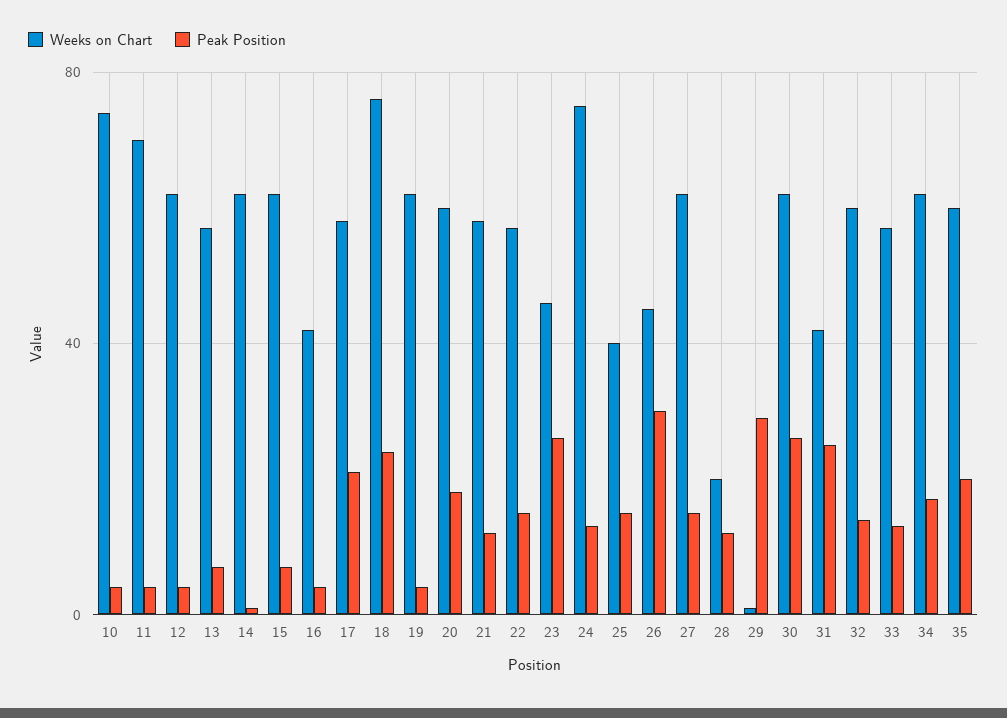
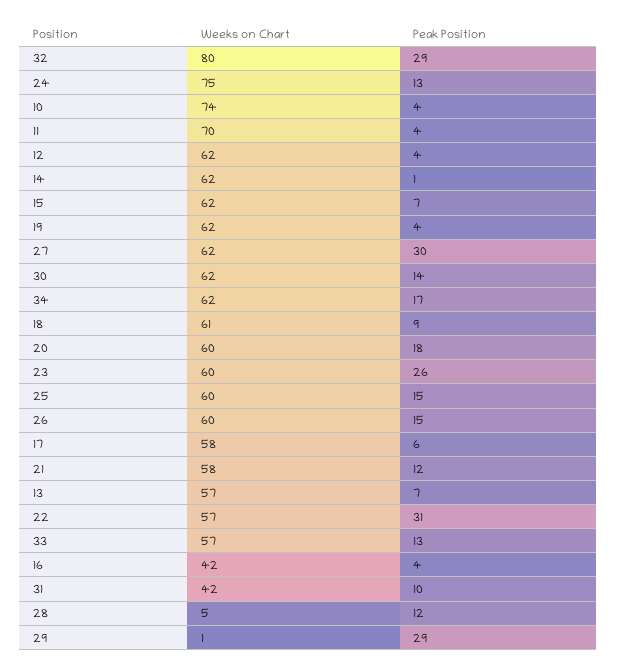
Peak Position, 17: 20 -> 6
Weeks on Chart, 18: 75 -> 61
Peak Position, 18: 25 -> 9
Peak Position, 22: 15 -> 31
Weeks on Chart, 23: 45 -> 60
Weeks on Chart, 25: 40 -> 60
Weeks on Chart, 26: 45 -> 60
Peak Position, 26: 30 -> 15
Peak Position, 27: 15 -> 30
Weeks on Chart, 28: 20 -> 5
Peak Position, 30: 25 -> 14
Peak Position, 31: 25 -> 10
Weeks on Chart, 32: 60 -> 80
Peak Position, 32: 15 -> 29
Weeks on Chart, 35: 60 -> none
Peak Position, 35: 20 -> none

